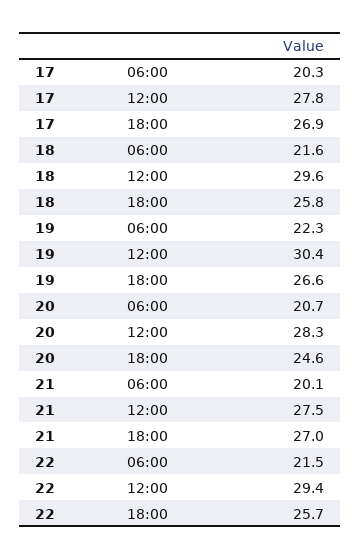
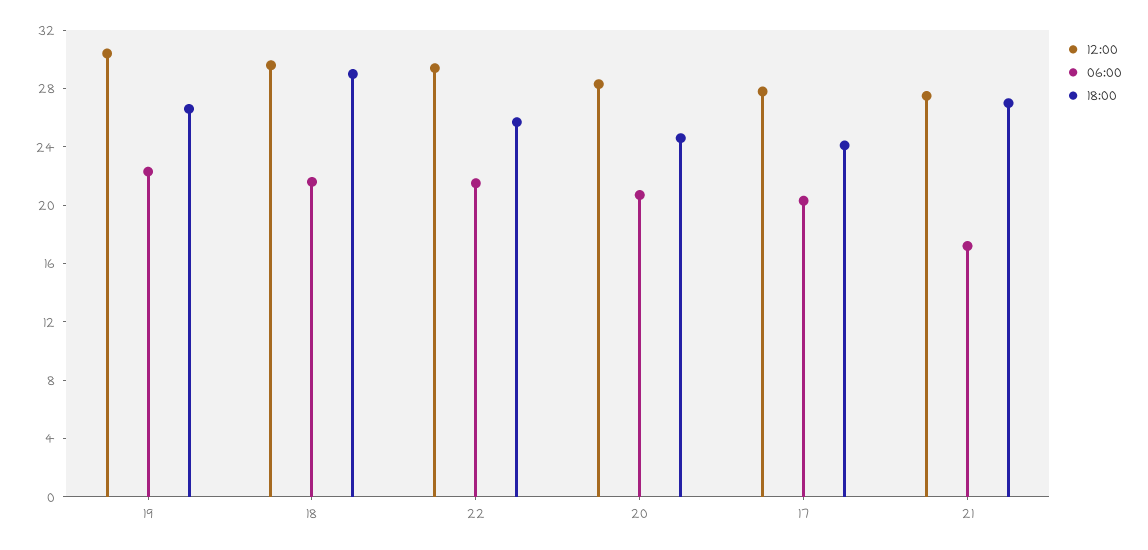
18:00, 17: 26.9 -> 24
18:00, 18: 25.8 -> 29
06:00, 21: 20.1 -> 17

